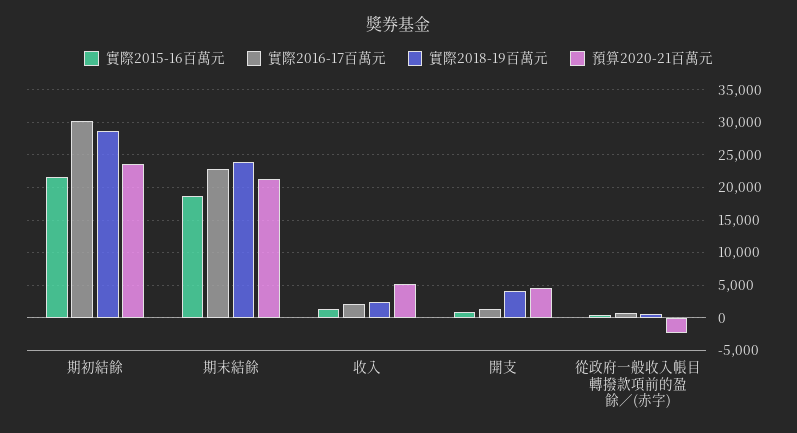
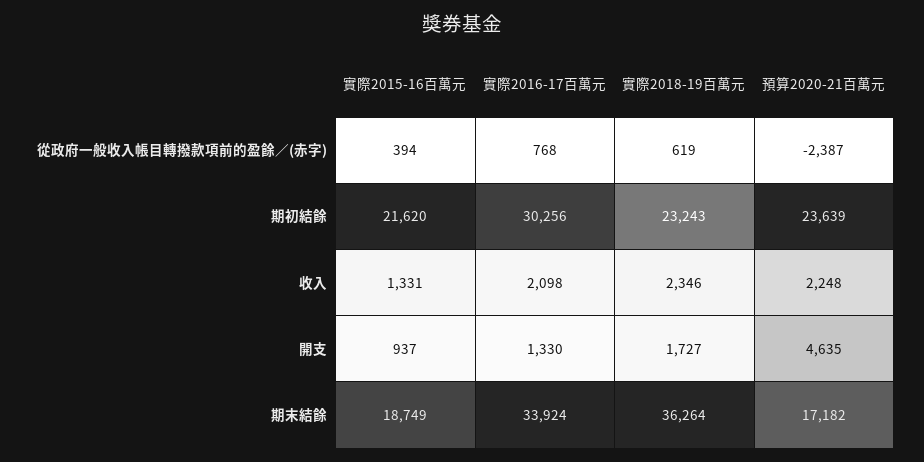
實際2018-19百萬元, 期初結餘: 29000 -> 23243
實際2016-17百萬元, 期末結餘: 23000 -> 33924
實際2018-19百萬元, 期末結餘: 24000 -> 36264
預算2020-21百萬元, 期末結餘: 21000 -> 17182
預算2020-21百萬元, 收入: 5000 -> 2248
實際2018-19百萬元, 開支: 4000 -> 1727

